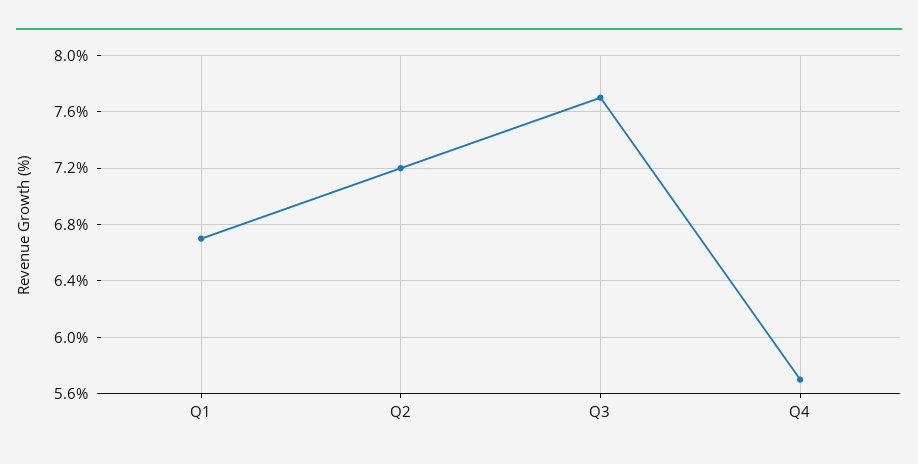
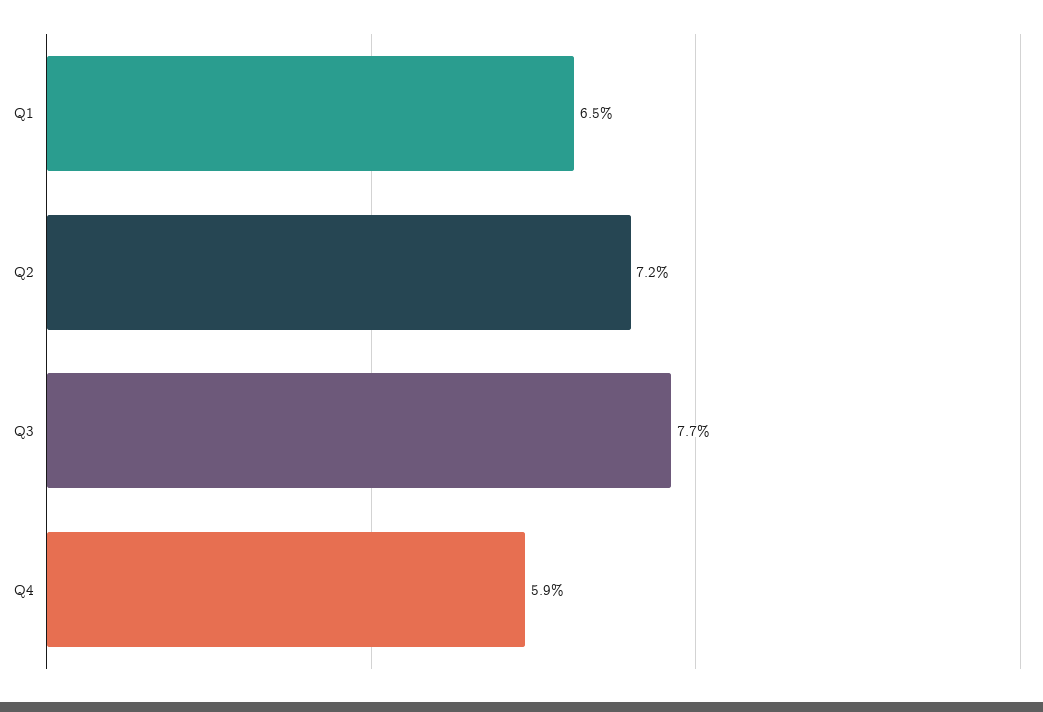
Q1: 6.7 -> 6.5
Q4: 5.7 -> 5.9

